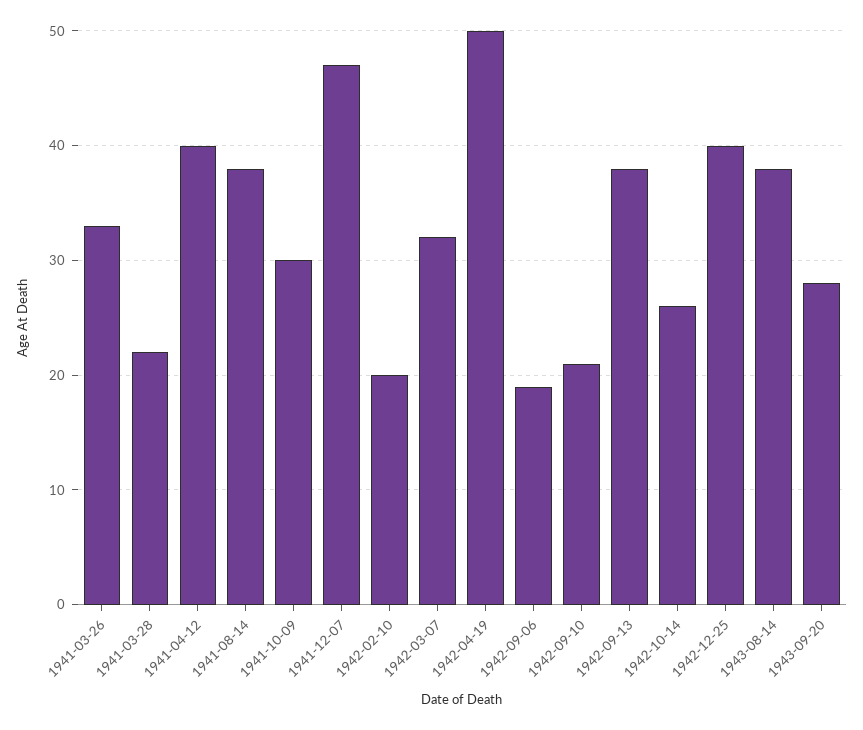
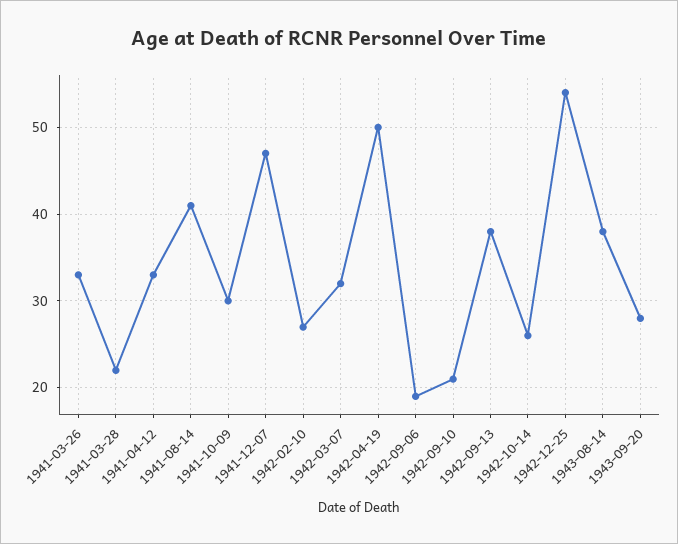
1941-04-12: 40 -> 33
1941-08-14: 38 -> 41
1942-02-10: 20 -> 27
1942-12-25: 40 -> 54

